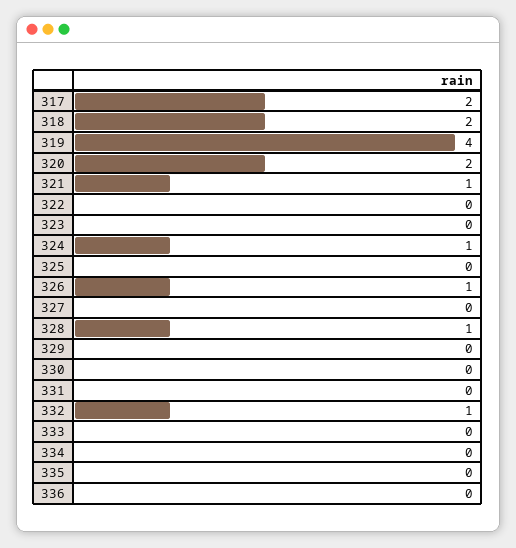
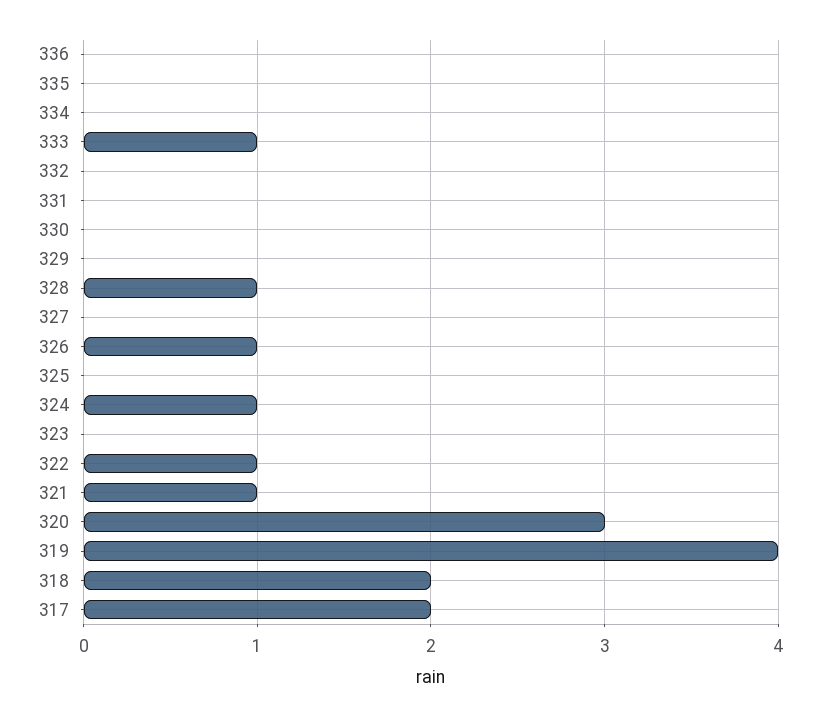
320: 2 -> 3
322: 0 -> 1
332: 1 -> 0
333: 0 -> 1

